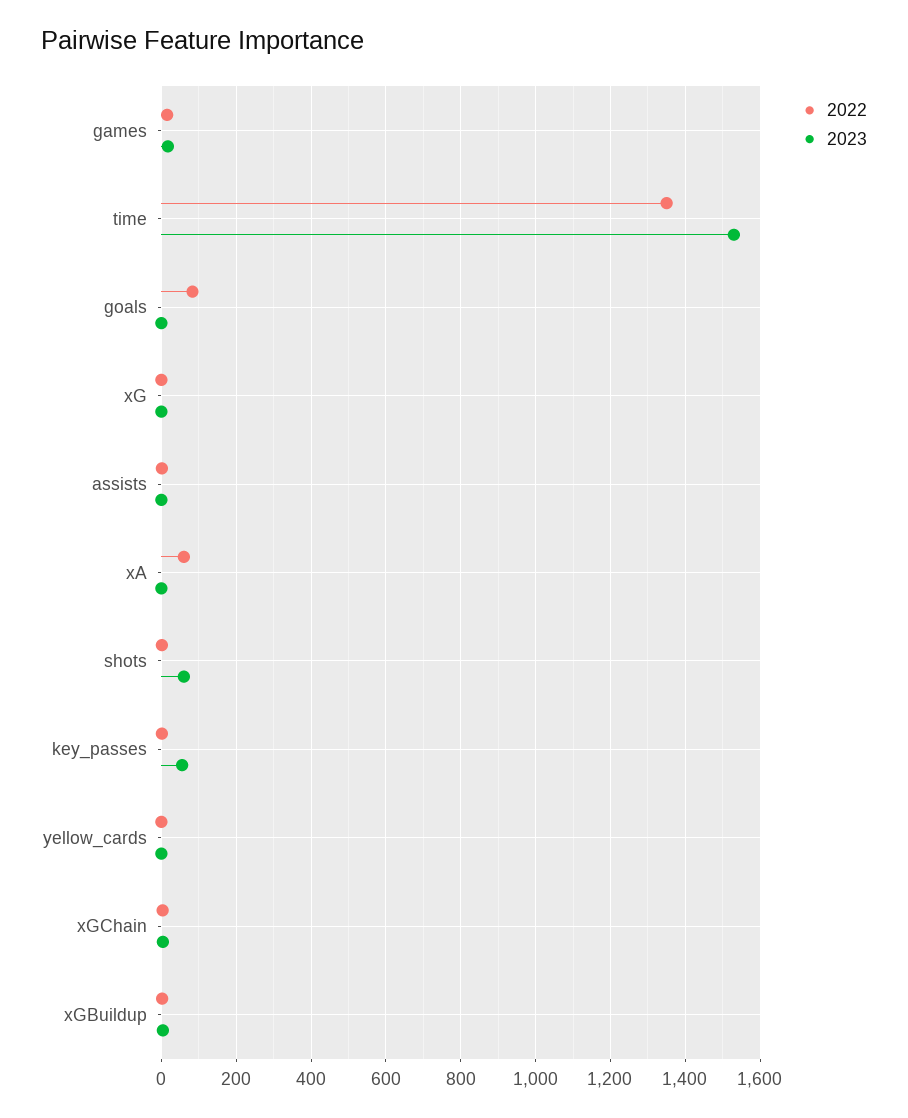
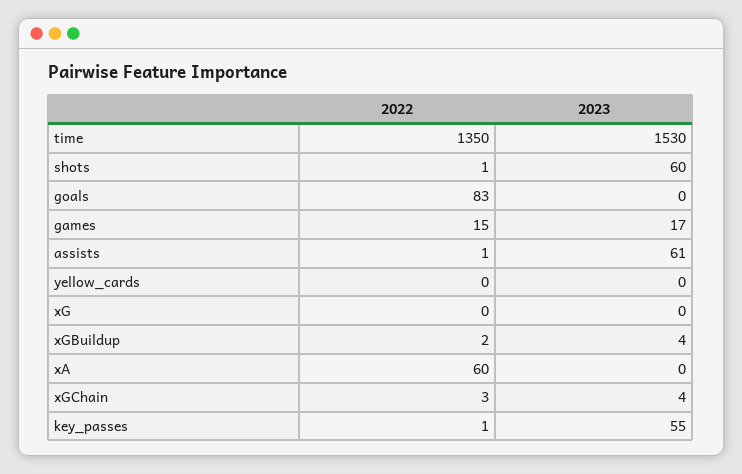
2023, assists: 0 -> 61

